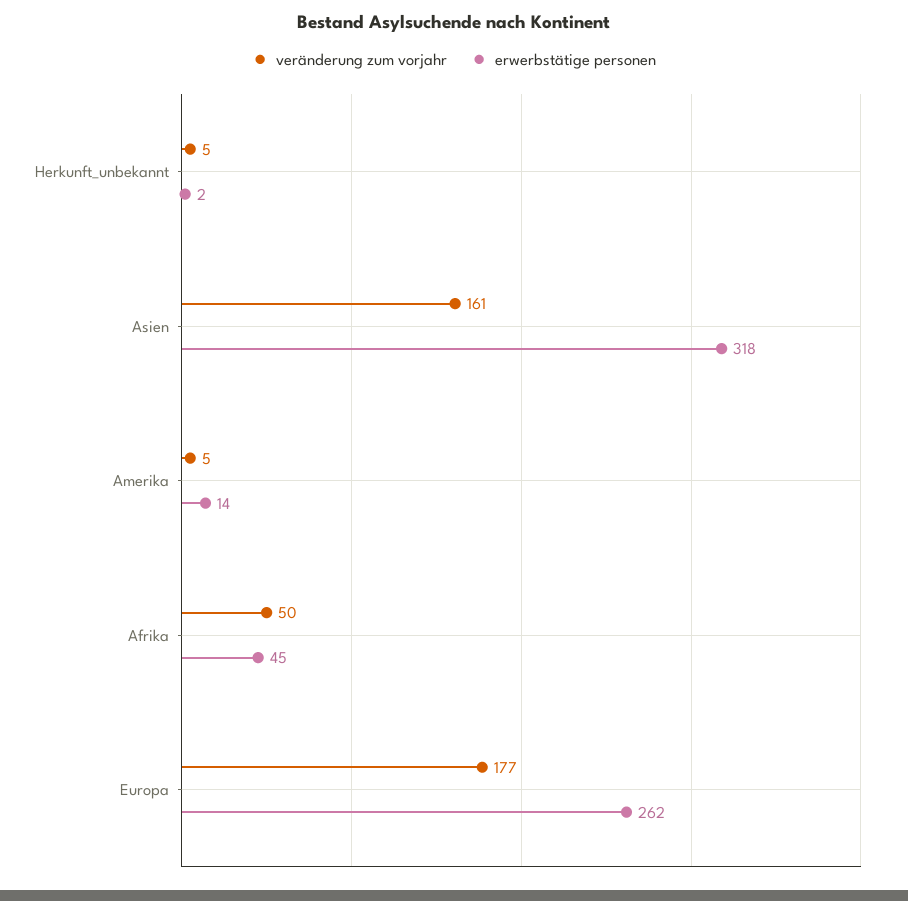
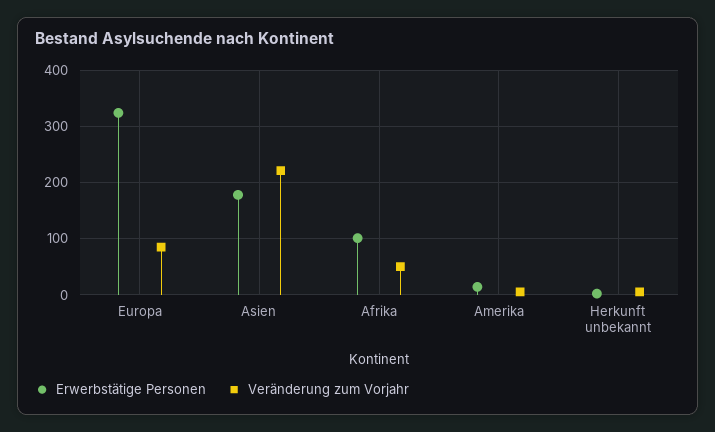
veränderung zum vorjahr, Asien: 161 -> 220
erwerbstätige personen, Asien: 318 -> 180
erwerbstätige personen, Afrika: 45 -> 100
veränderung zum vorjahr, Europa: 177 -> 80
erwerbstätige personen, Europa: 262 -> 320

